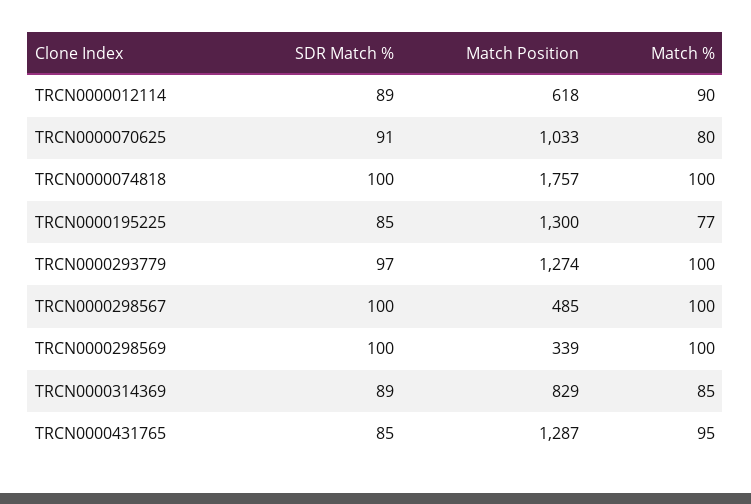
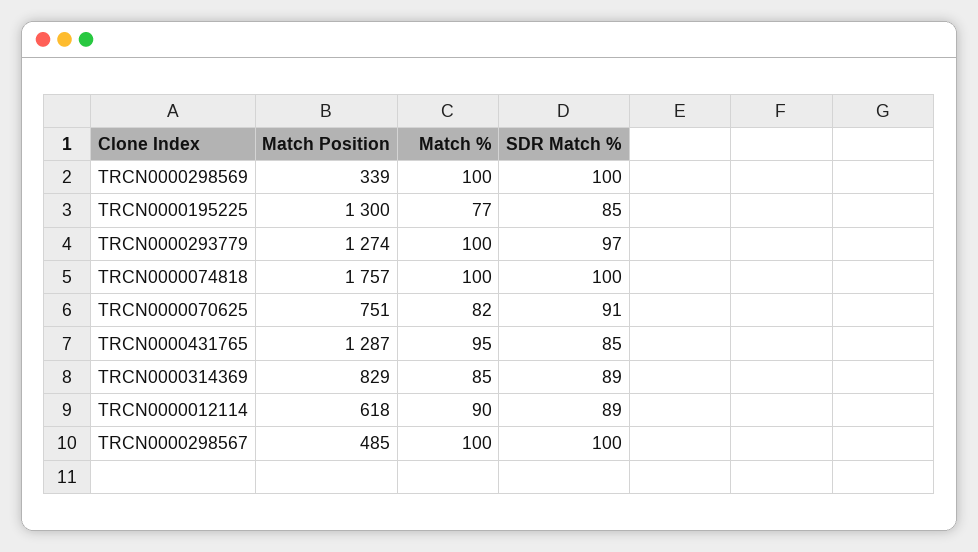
Match Position, TRCN0000070625: 1033 -> 751
Match %, TRCN0000070625: 80 -> 82

